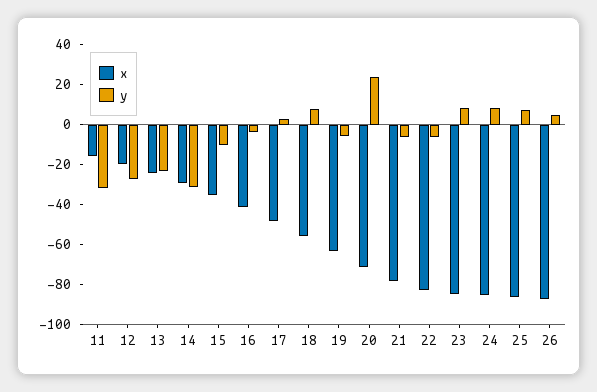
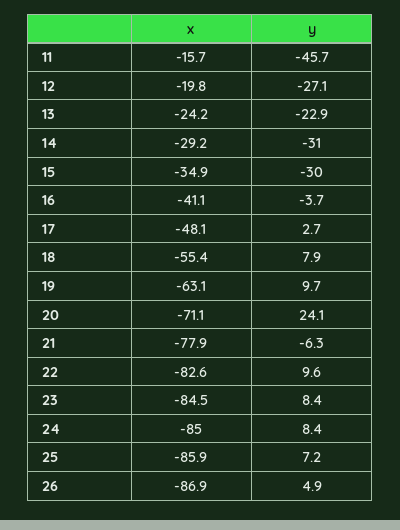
y, 11: -30 -> -45.7
y, 15: -10 -> -30
y, 19: -5 -> 9.7
y, 22: -5 -> 9.6

